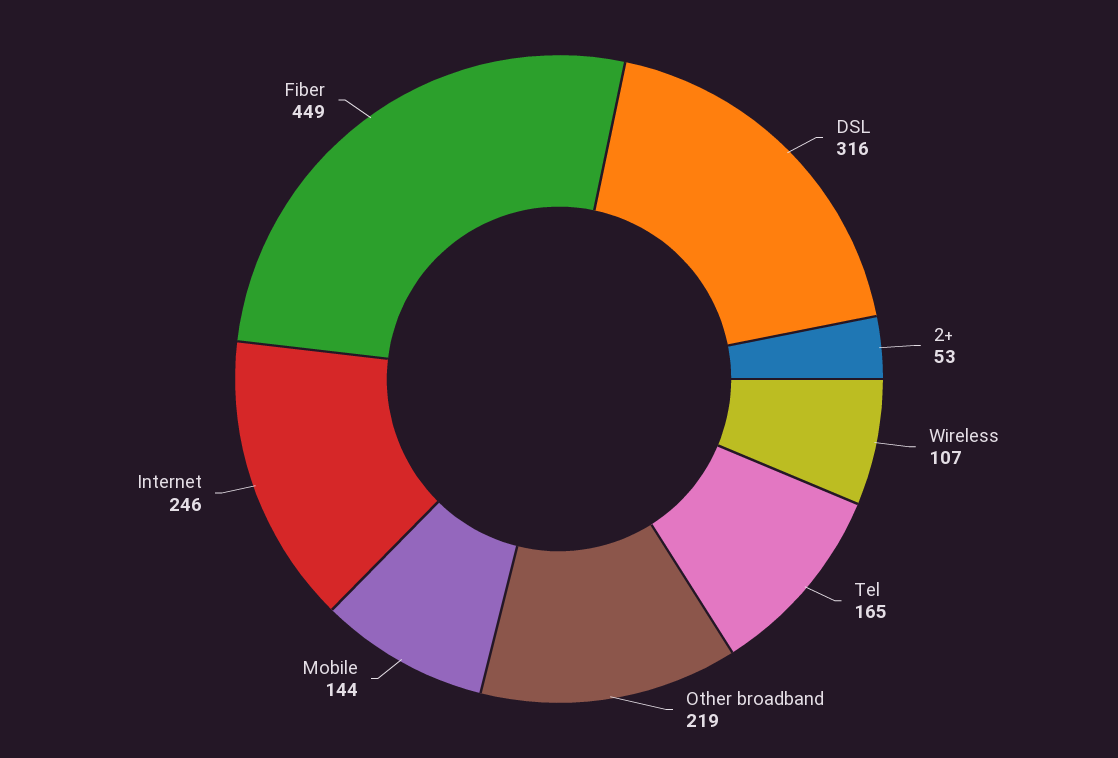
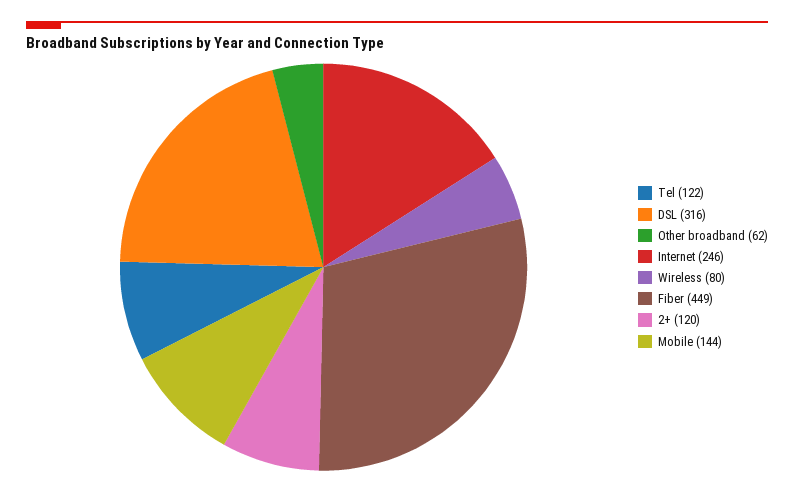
2+: 53 -> 120
Wireless: 107 -> 80
Tel: 165 -> 122
Other broadband: 219 -> 62

